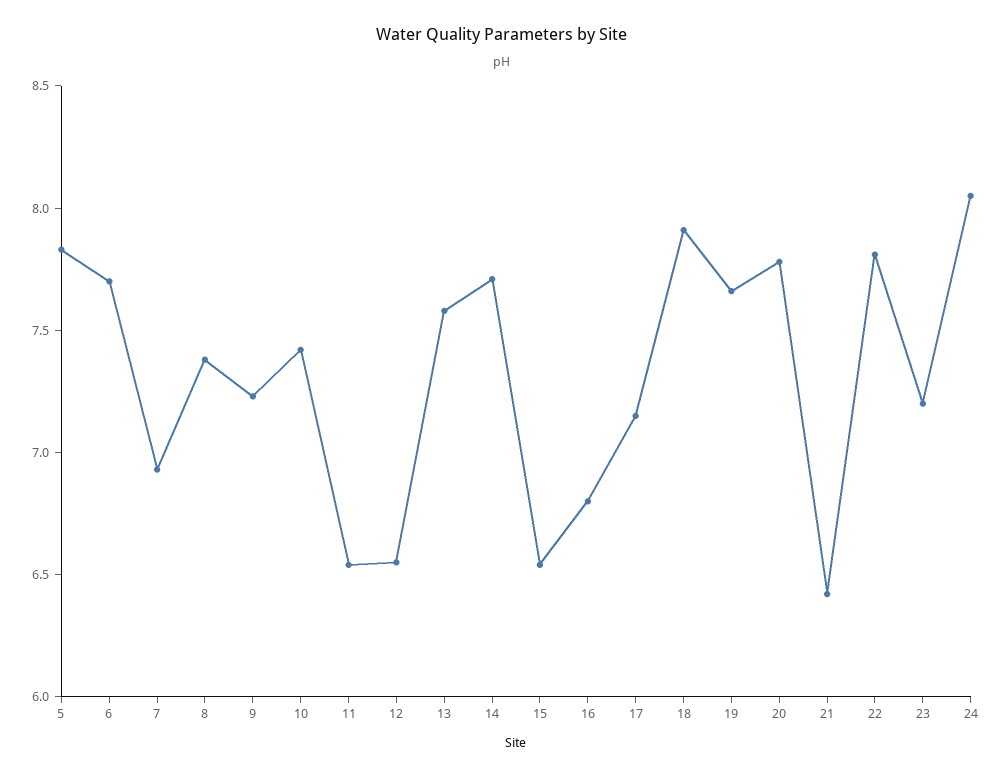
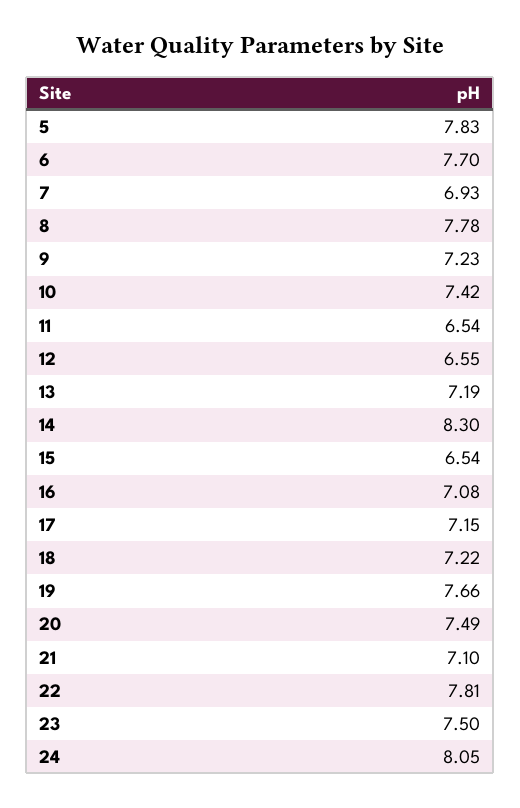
8: 7.4 -> 7.78
13: 7.6 -> 7.19
14: 7.7 -> 8.3
16: 6.8 -> 7.08
18: 7.9 -> 7.22
20: 7.8 -> 7.49
21: 6.4 -> 7.1
23: 7.2 -> 7.5

